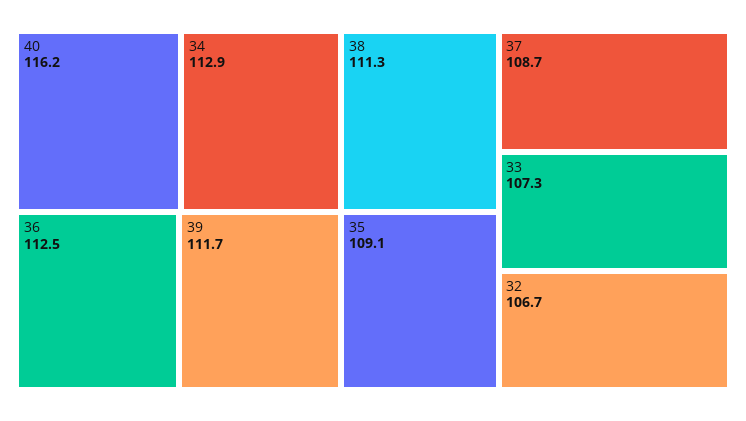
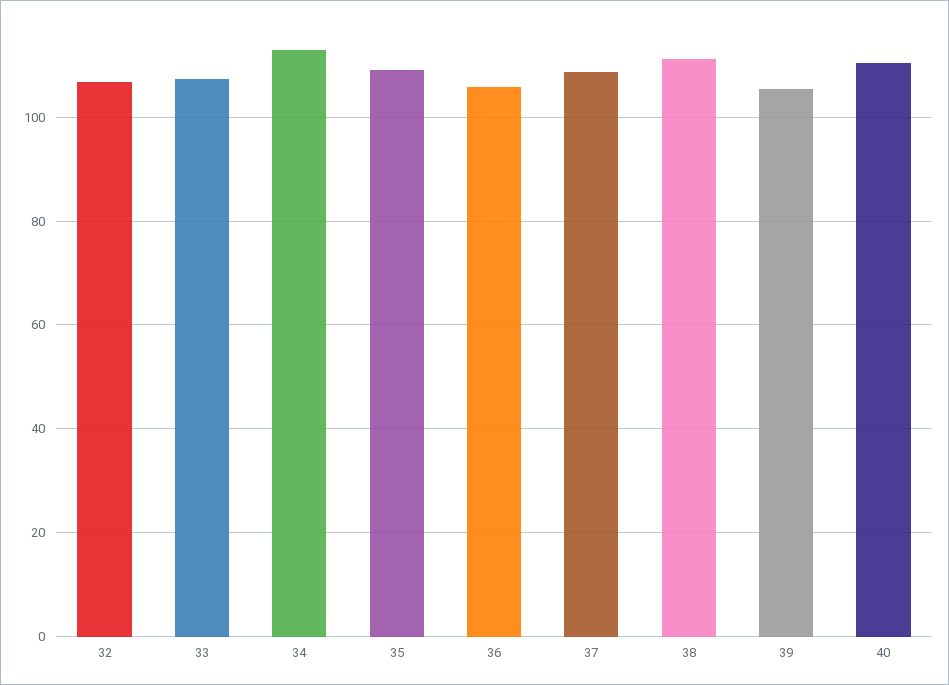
40: 116.2 -> 110
36: 112.5 -> 106
39: 111.7 -> 106

